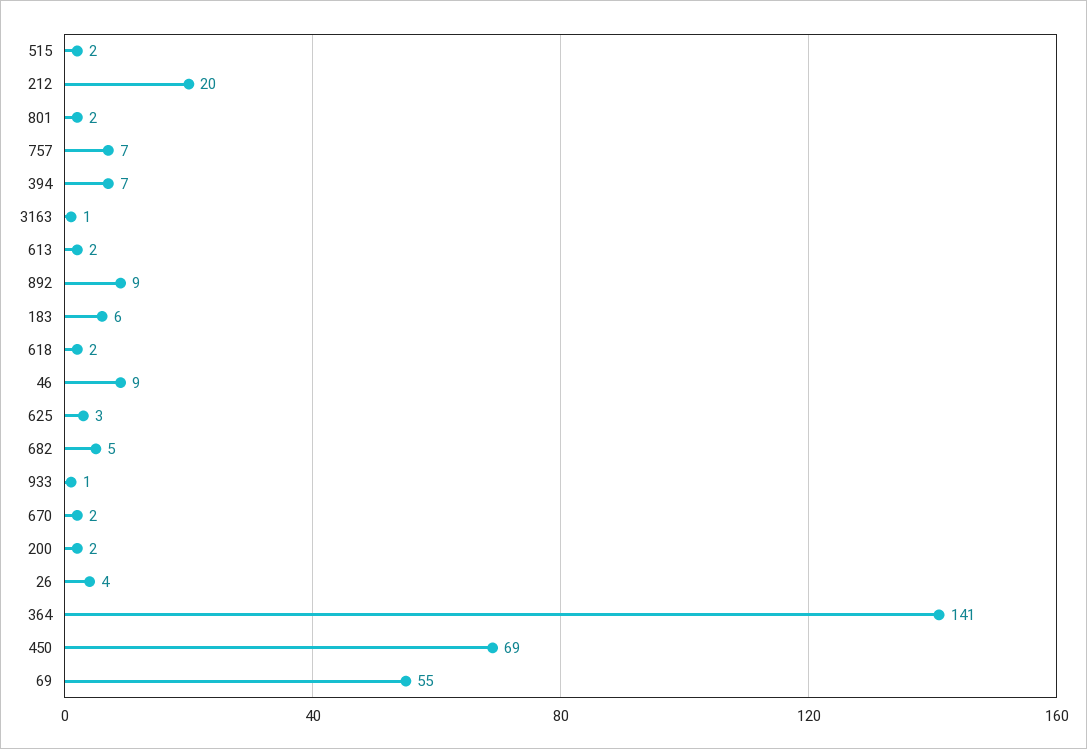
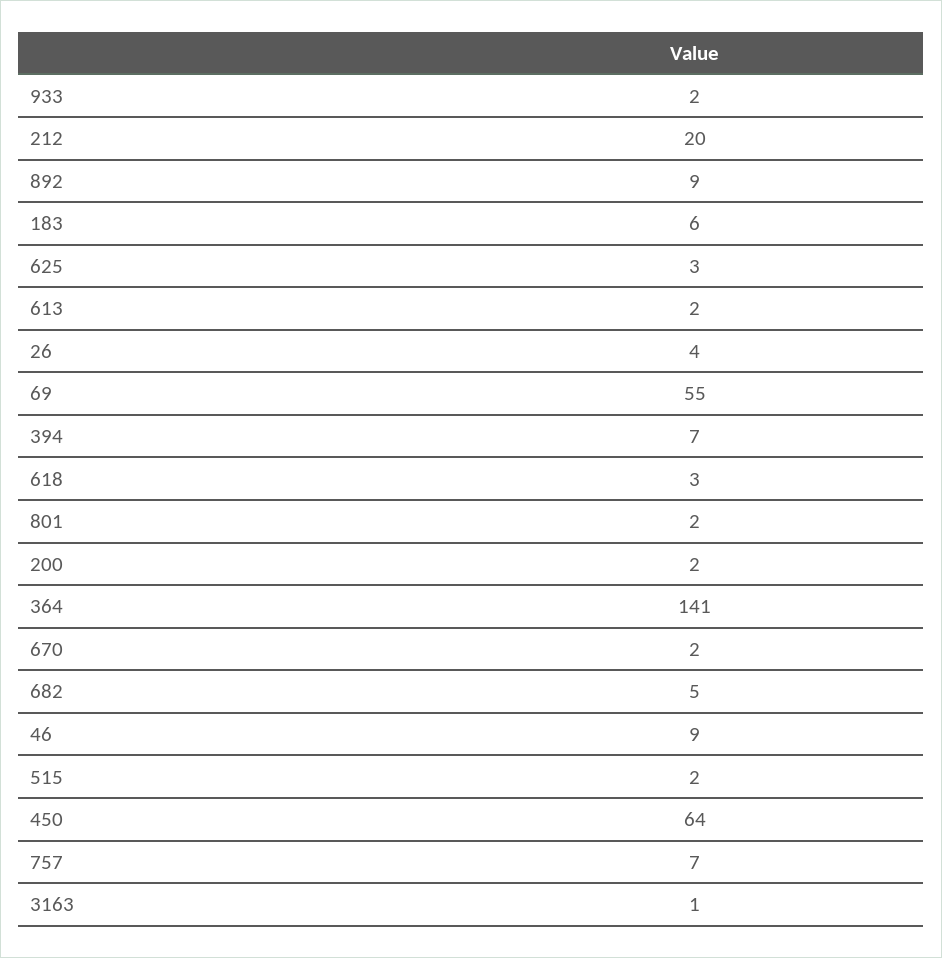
618: 2 -> 3
933: 1 -> 2
450: 69 -> 64

